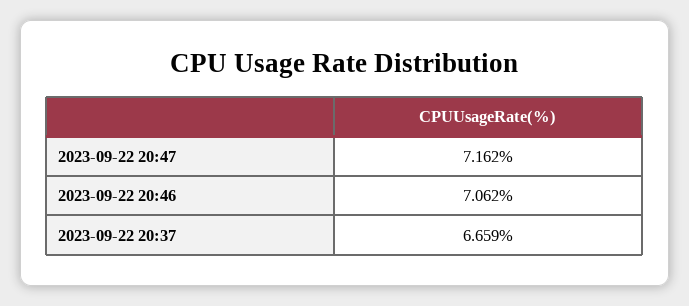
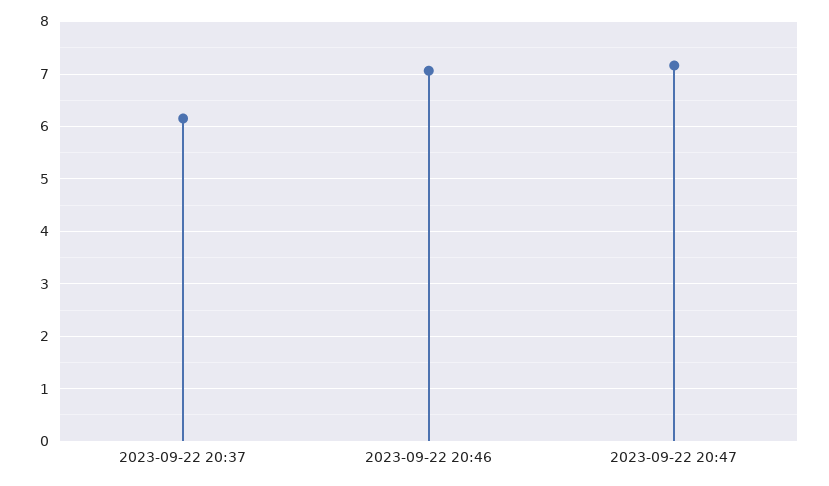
2023-09-22 20:37: 6.659 -> 6.2

